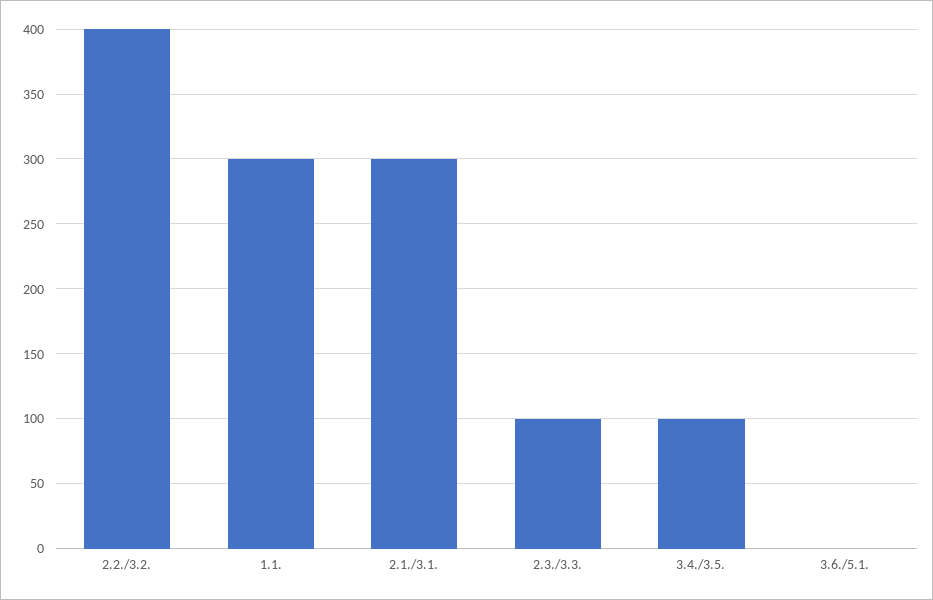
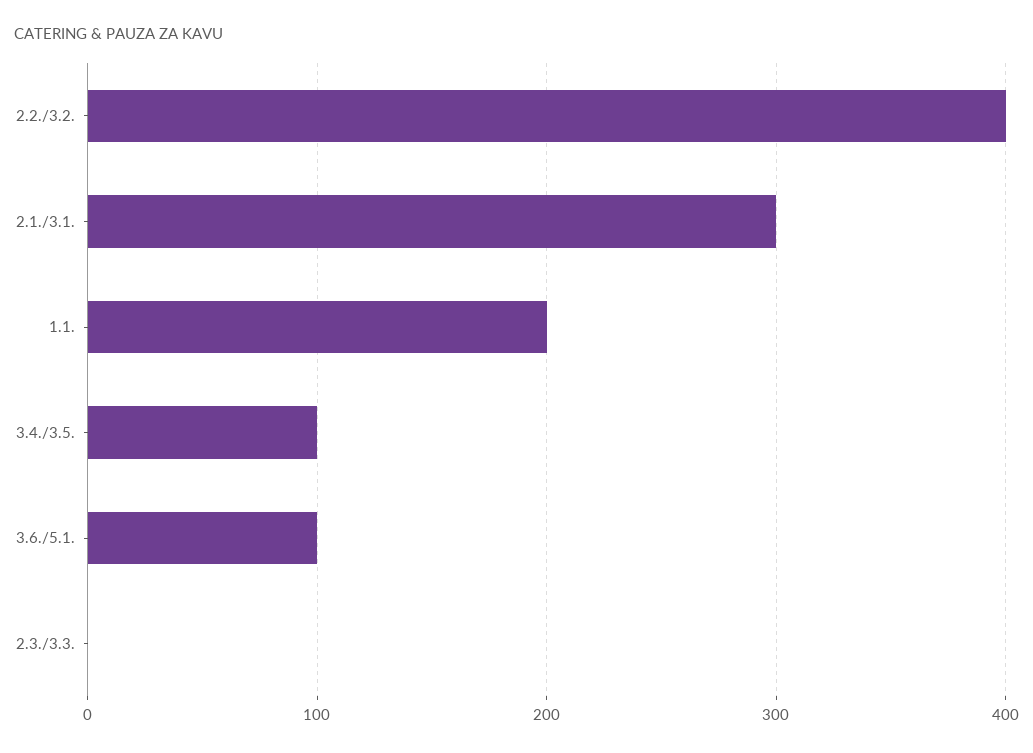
1.1.: 300 -> 200
2.3./3.3.: 100 -> 0
3.6./5.1.: 0 -> 100

